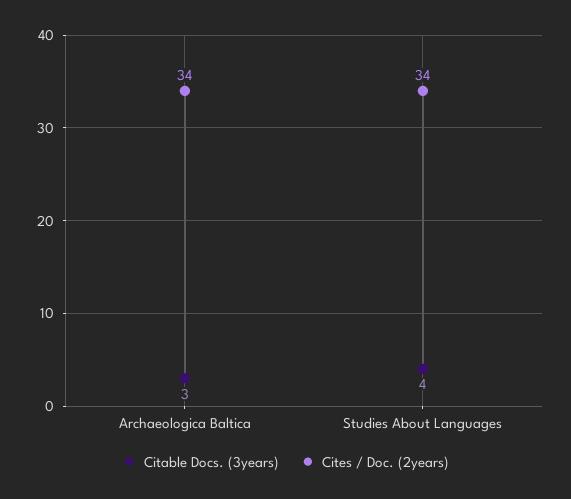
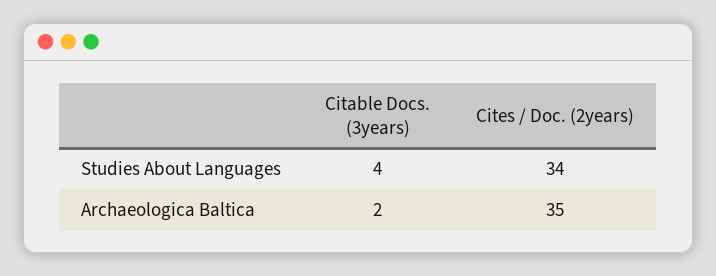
Citable Docs. (3years), Archaeologica Baltica: 3 -> 2
Cites / Doc. (2years), Archaeologica Baltica: 34 -> 35

